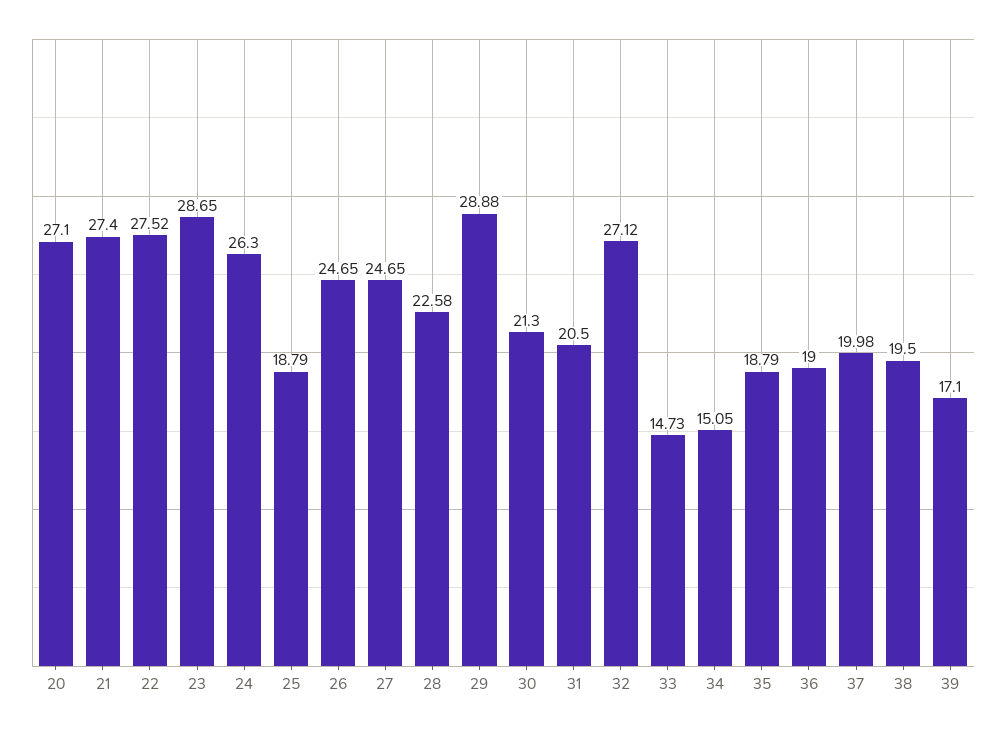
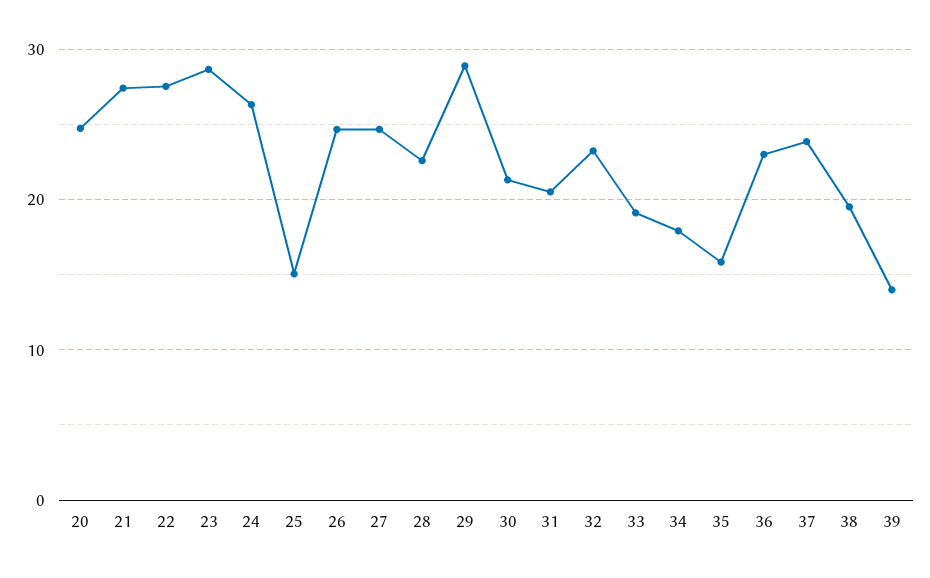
20: 27.1 -> 25
25: 18.79 -> 15
32: 27.12 -> 23
33: 14.73 -> 19
34: 15.05 -> 18
35: 18.79 -> 16
36: 19 -> 23
37: 19.98 -> 24
39: 17.1 -> 14

